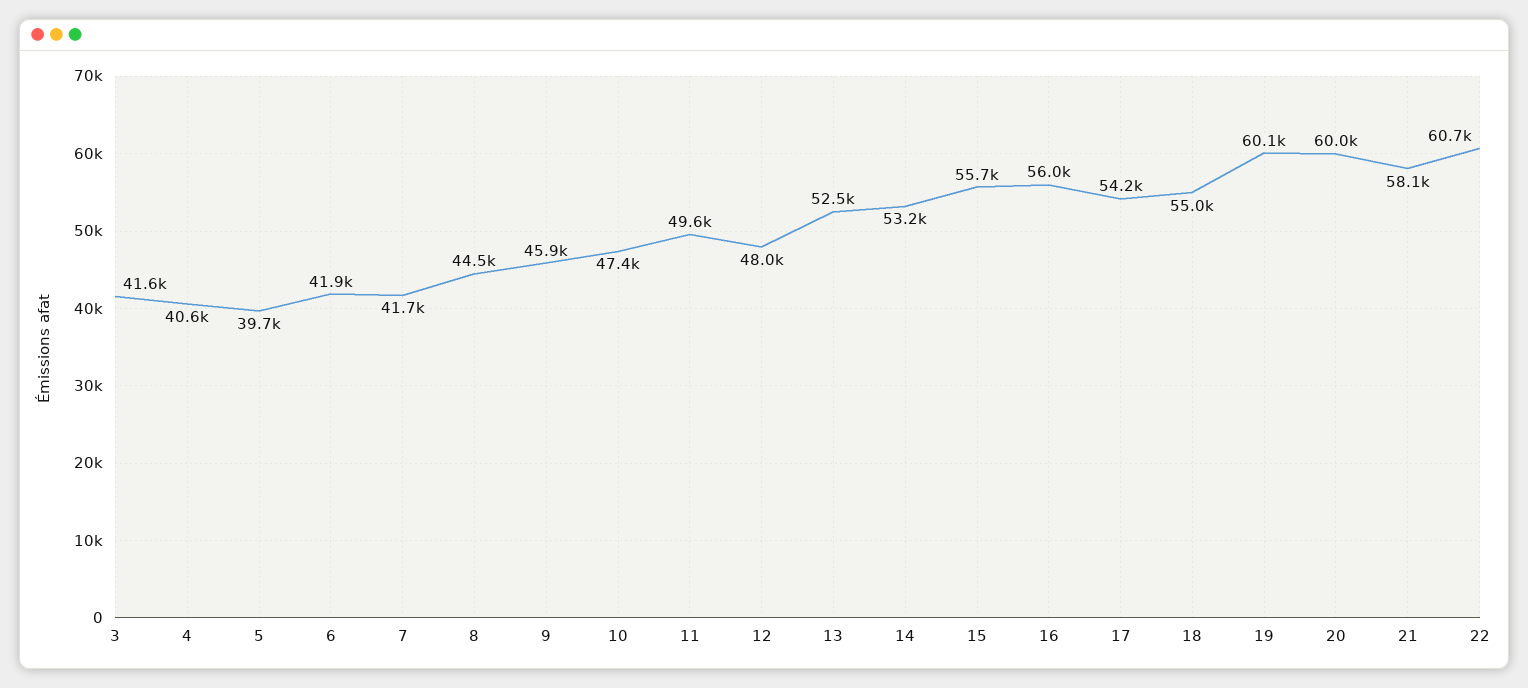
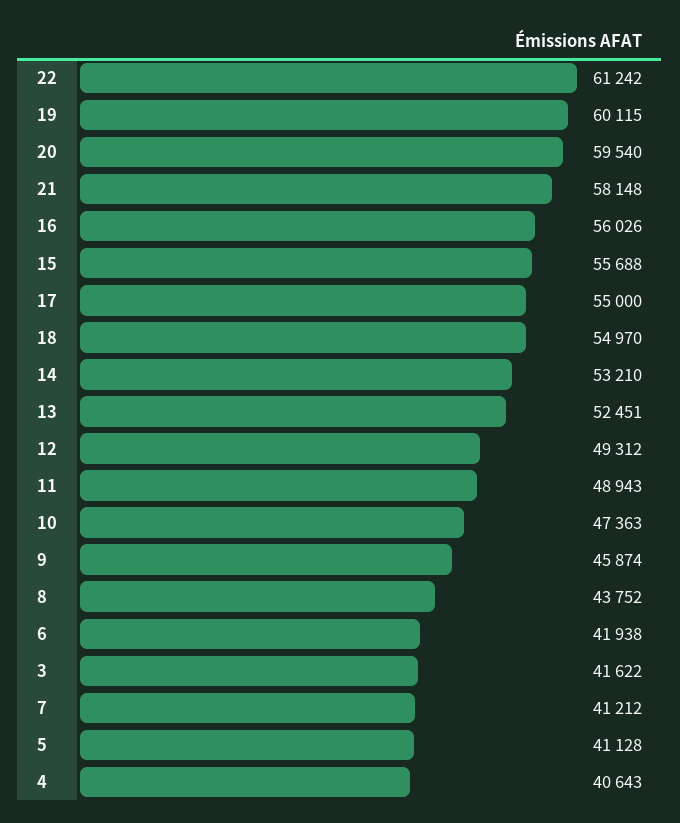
5: 39700 -> 41128
7: 41700 -> 41212
8: 44500 -> 43752
11: 49600 -> 48943
12: 48000 -> 49312
17: 54200 -> 55000
20: 60000 -> 59540
22: 60700 -> 61242

